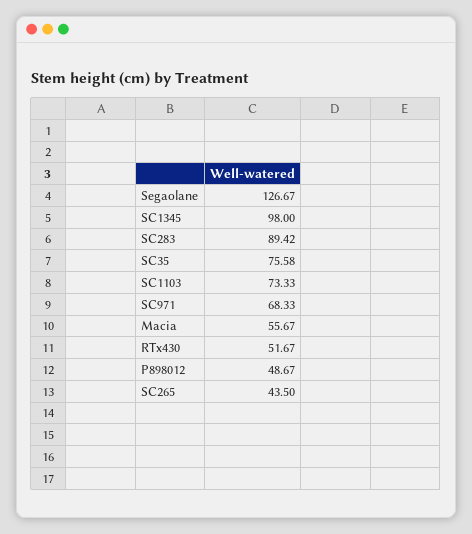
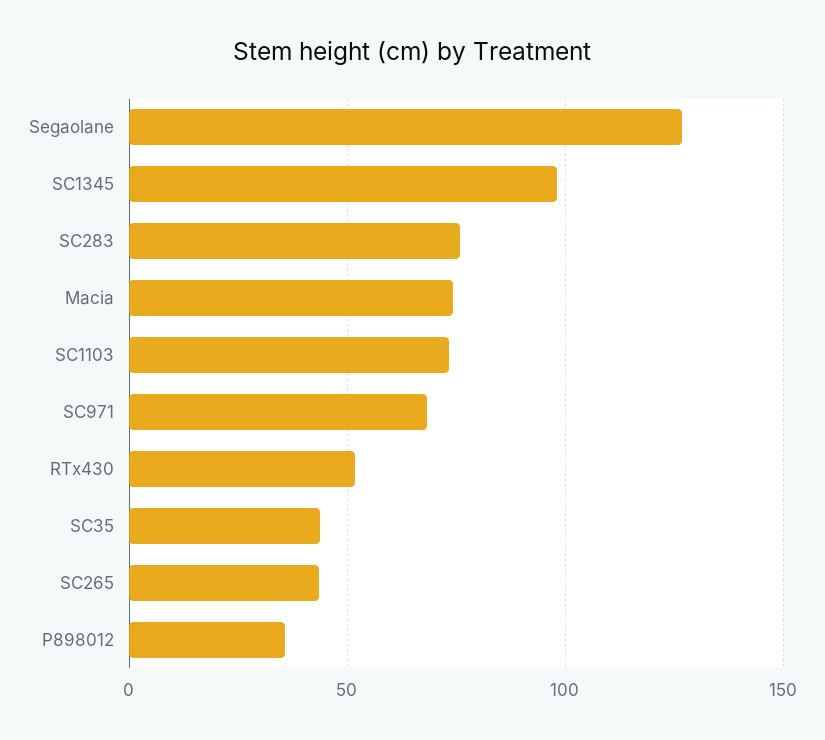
SC283: 89.42 -> 75
SC35: 75.58 -> 45
Macia: 55.67 -> 75
P898012: 48.67 -> 35

